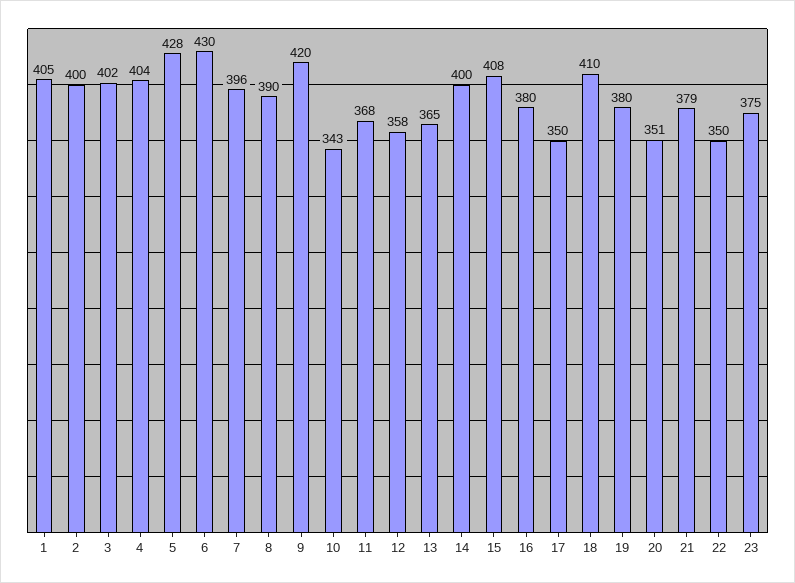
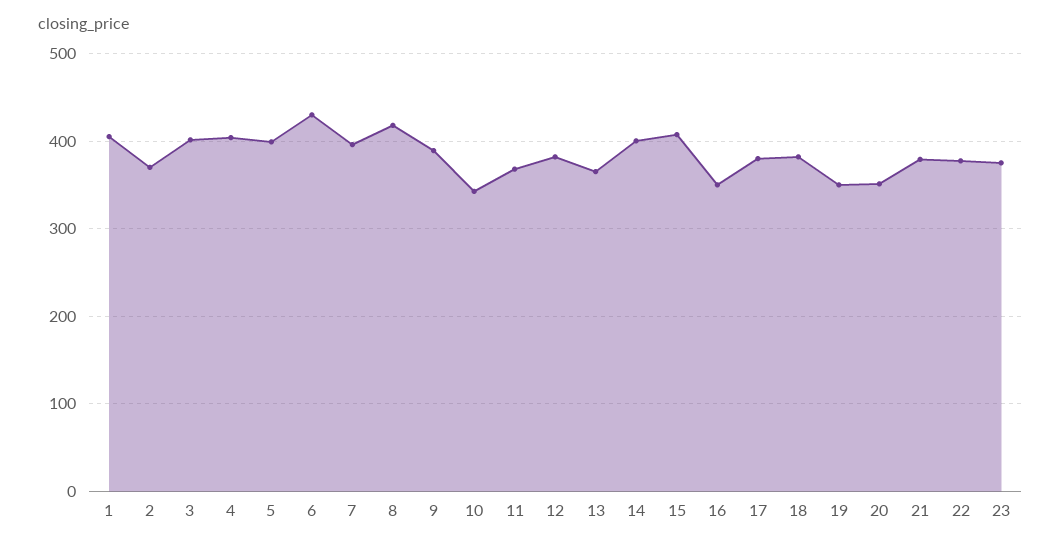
2: 400 -> 370
5: 428 -> 400
8: 390 -> 420
9: 420 -> 390
12: 358 -> 380
16: 380 -> 350
17: 350 -> 380
18: 410 -> 380
19: 380 -> 350
22: 350 -> 380

